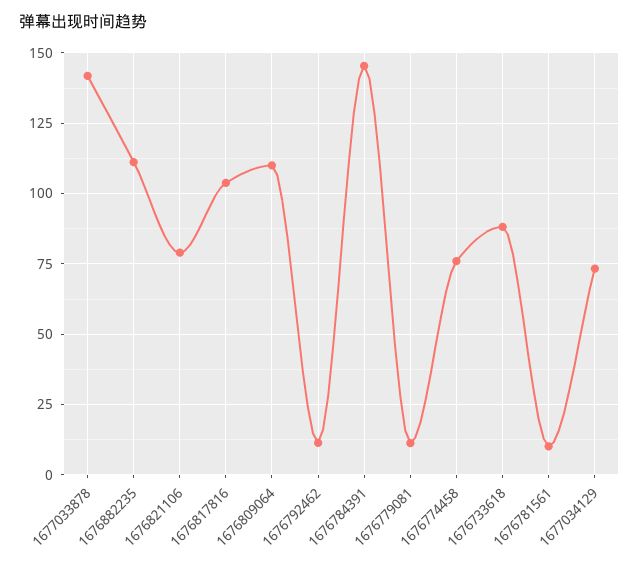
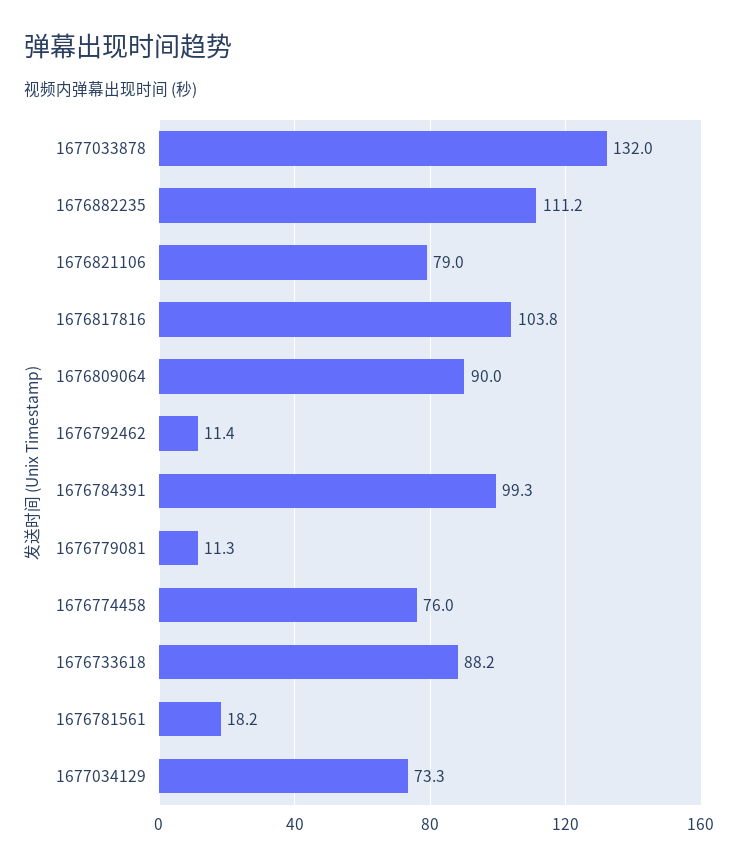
1677033878: 142.5 -> 132
1676809064: 110 -> 90
1676784391: 145 -> 99.3
1676781561: 10 -> 18.2

